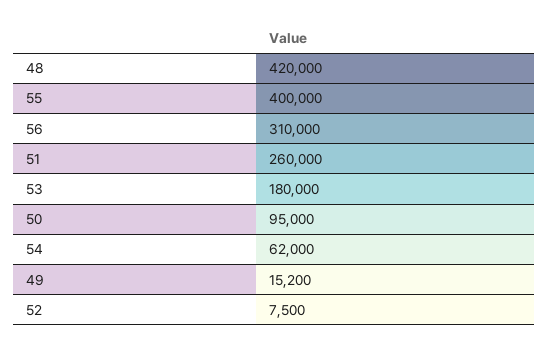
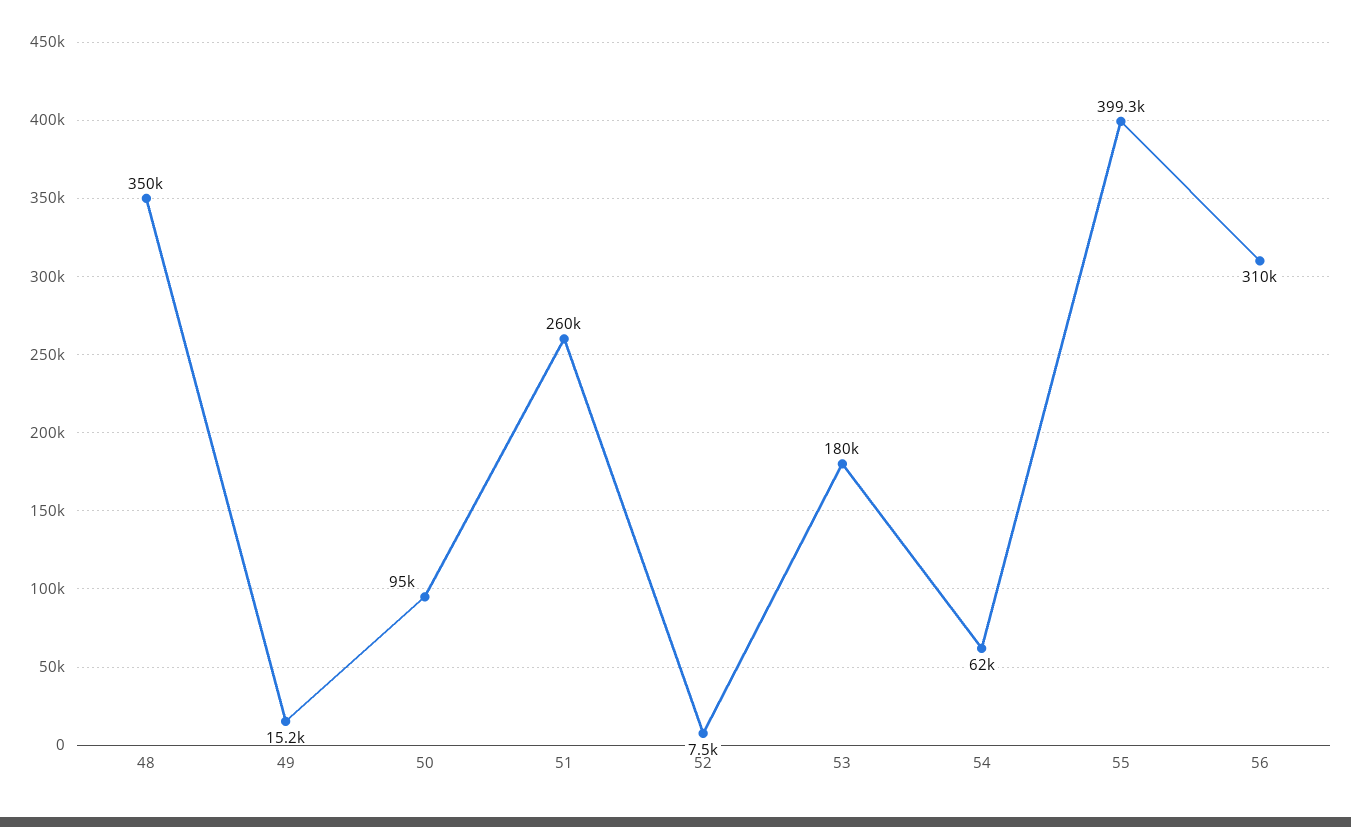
48: 420000 -> 350000
55: 400000 -> 399300

